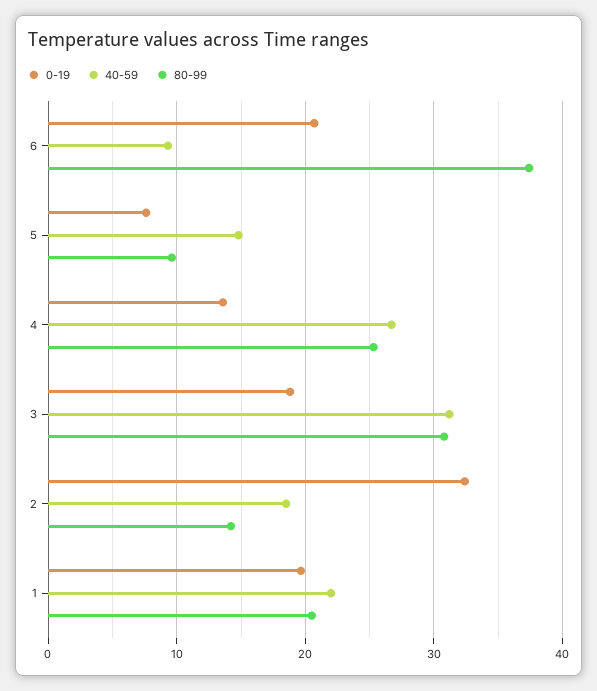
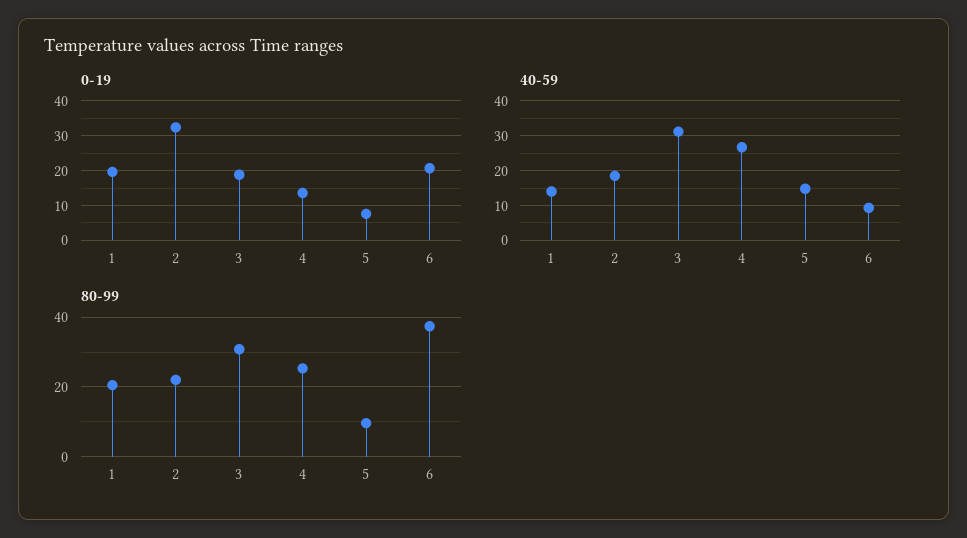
80-99, 2: 14 -> 22
40-59, 1: 22 -> 14

